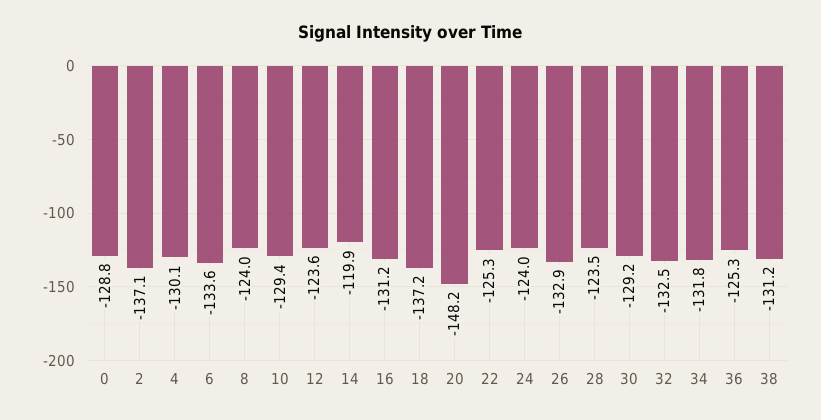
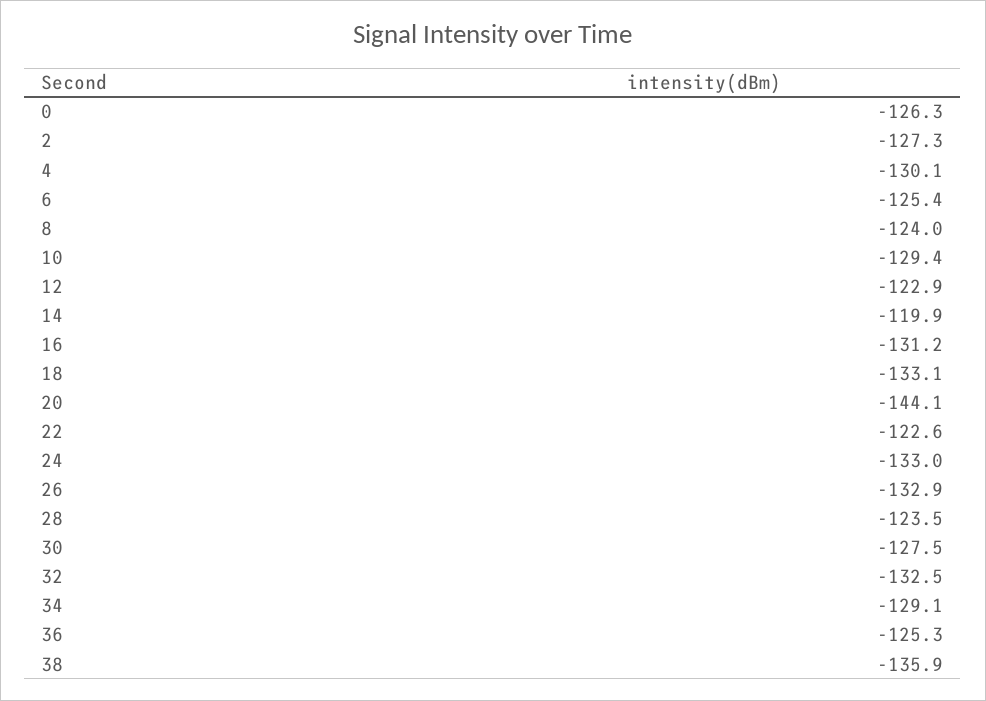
0: -128.8 -> -126.3
2: -137.1 -> -127.3
6: -133.6 -> -125.4
12: -123.6 -> -122.9
18: -137.2 -> -133.1
20: -148.2 -> -144.1
22: -125.3 -> -122.6
24: -124 -> -133
30: -129.2 -> -127.5
34: -131.8 -> -129.1
38: -131.2 -> -135.9

